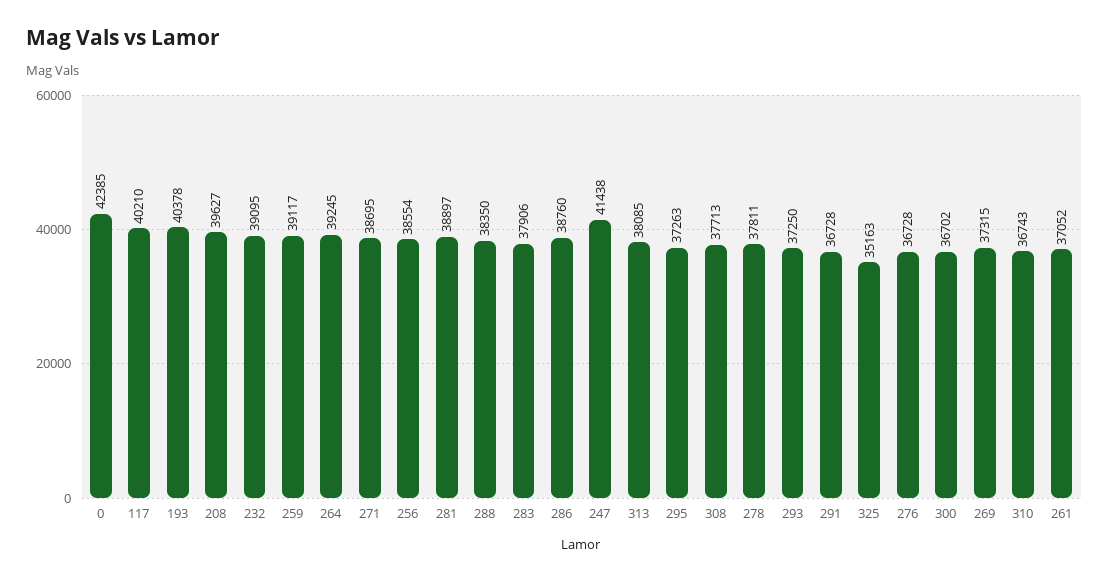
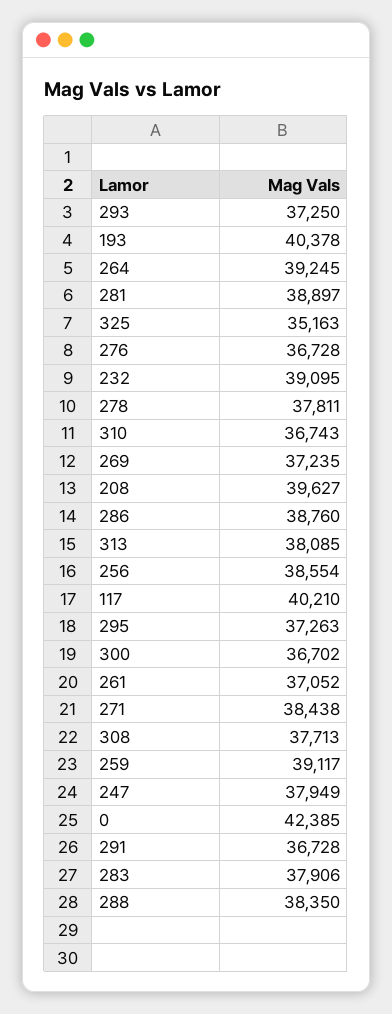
271: 38695 -> 38438
247: 41438 -> 37949
269: 37315 -> 37235

